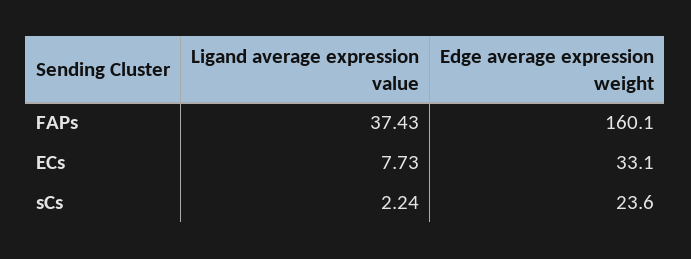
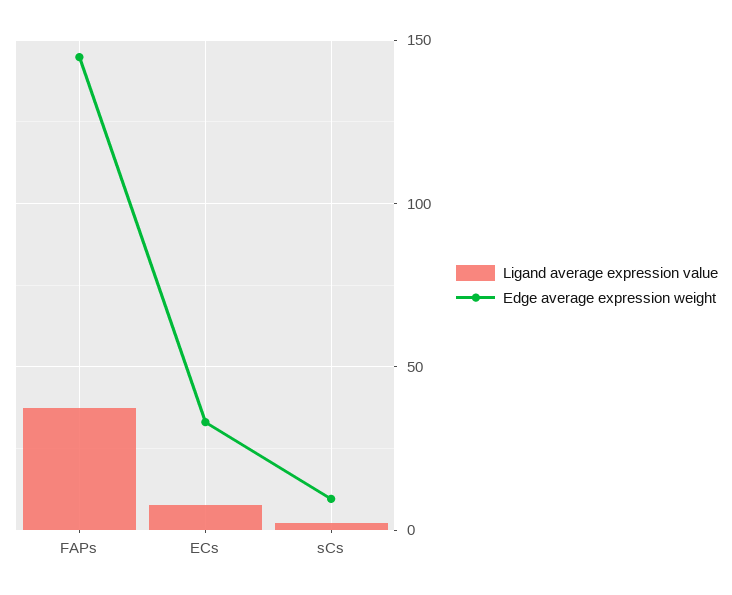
Edge average expression weight, FAPs: 160.1 -> 145
Edge average expression weight, sCs: 23.6 -> 10

